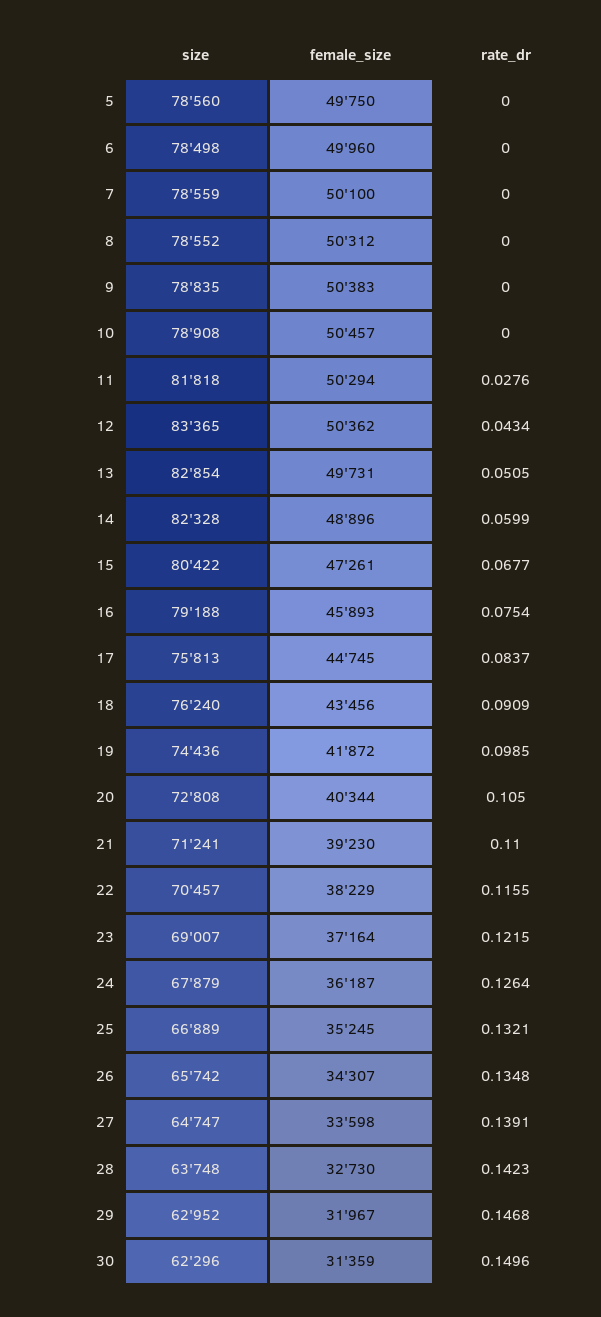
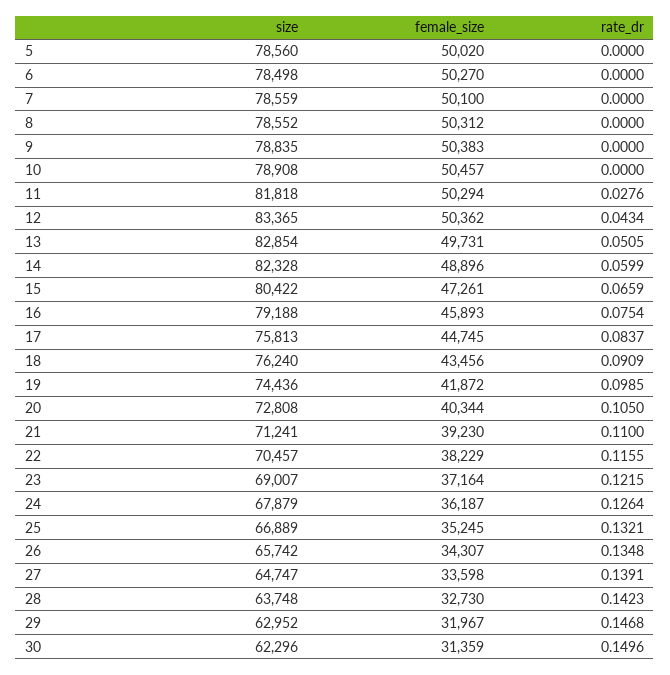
female_size, 5: 49750 -> 50020
female_size, 6: 49960 -> 50270
rate_dr, 15: 0.0677 -> 0.0659

